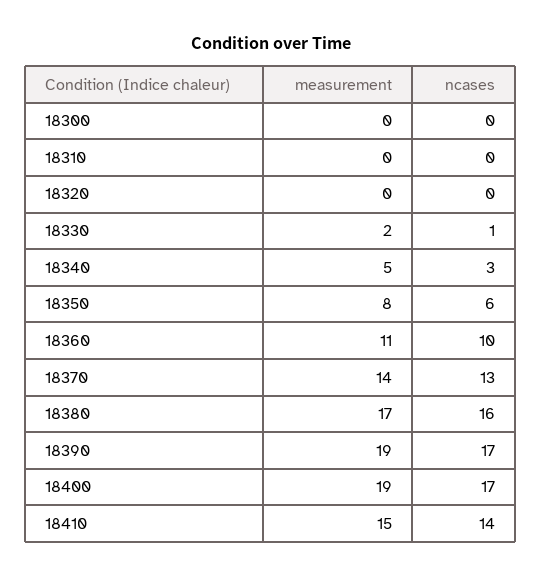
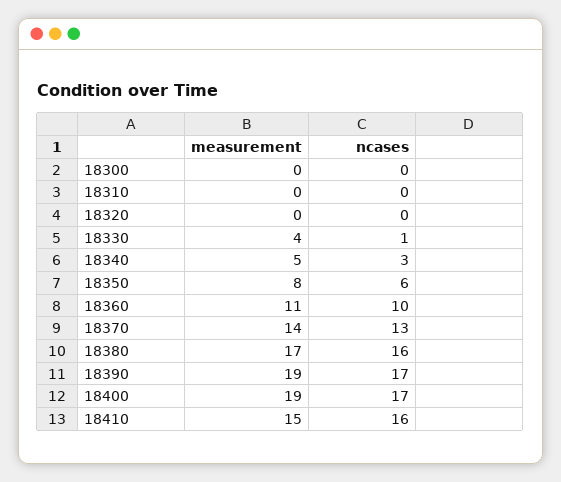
measurement, 18330: 2 -> 4
ncases, 18410: 14 -> 16

